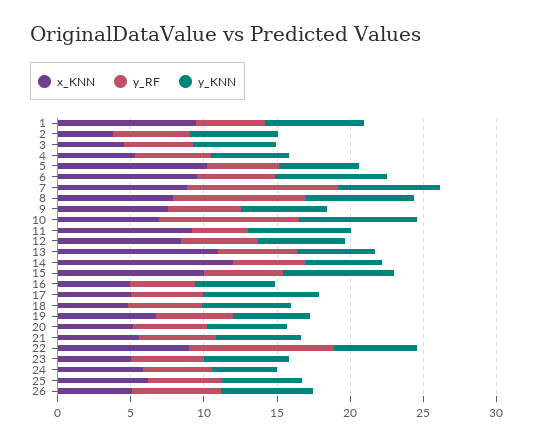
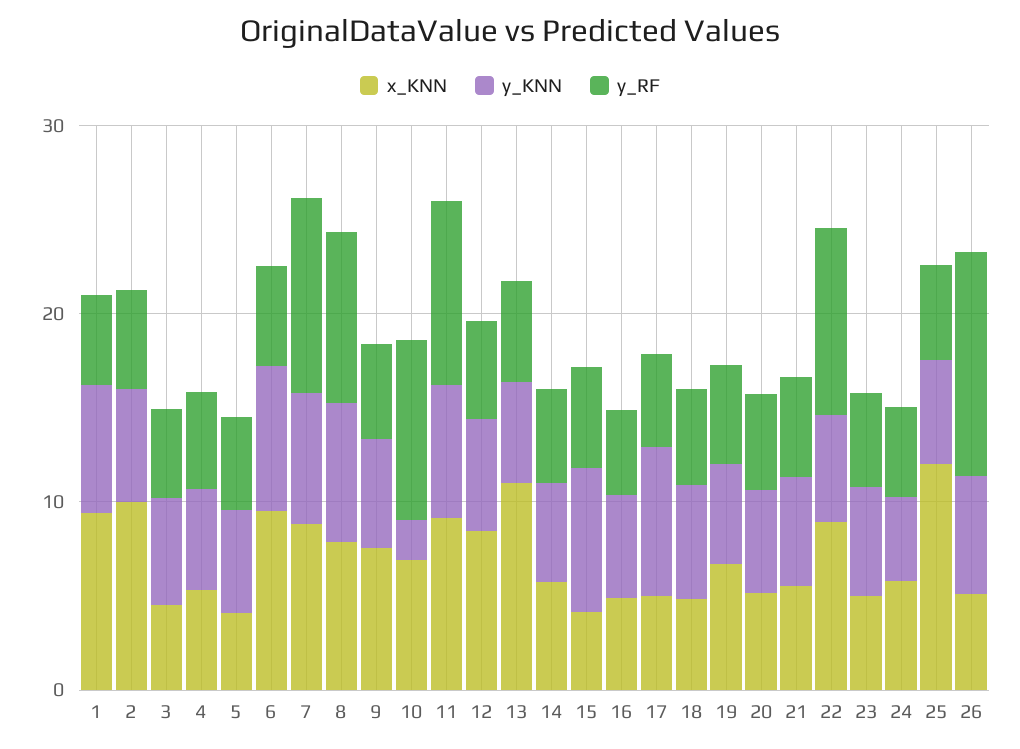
x_KNN, 2: 4 -> 10
x_KNN, 5: 10 -> 4
y_KNN, 10: 8 -> 2
y_RF, 11: 4 -> 10
x_KNN, 14: 12 -> 6
x_KNN, 15: 10 -> 4
x_KNN, 25: 6 -> 12
y_RF, 26: 6 -> 12

